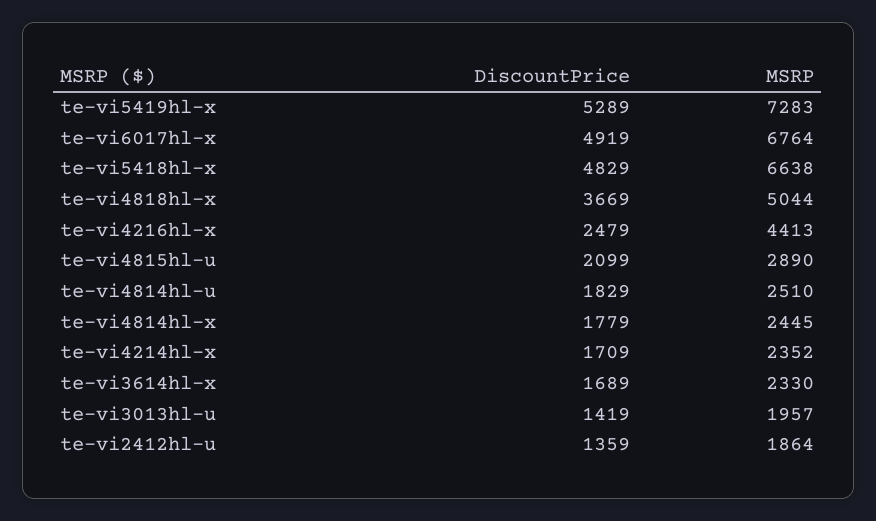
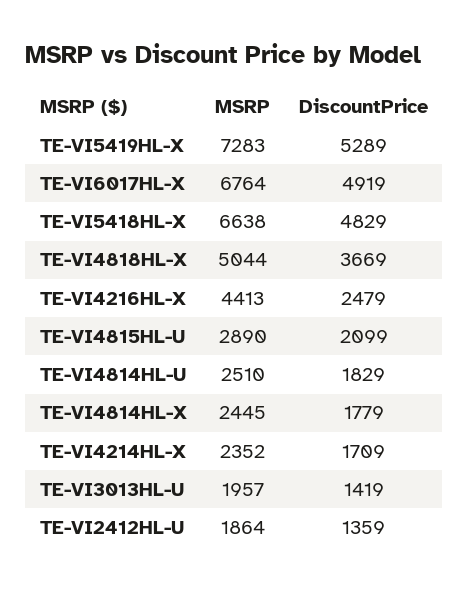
DiscountPrice, te-vi3614hl-x: 1689 -> none
MSRP, te-vi3614hl-x: 2330 -> none

